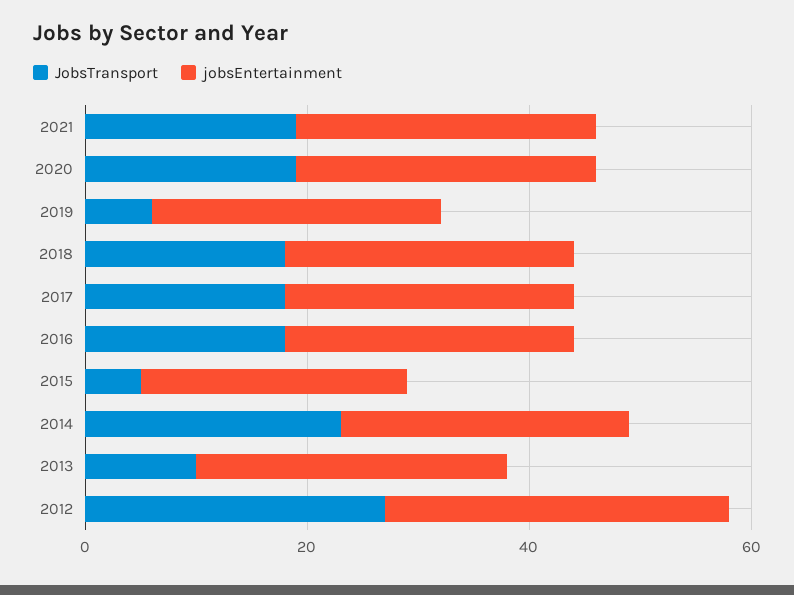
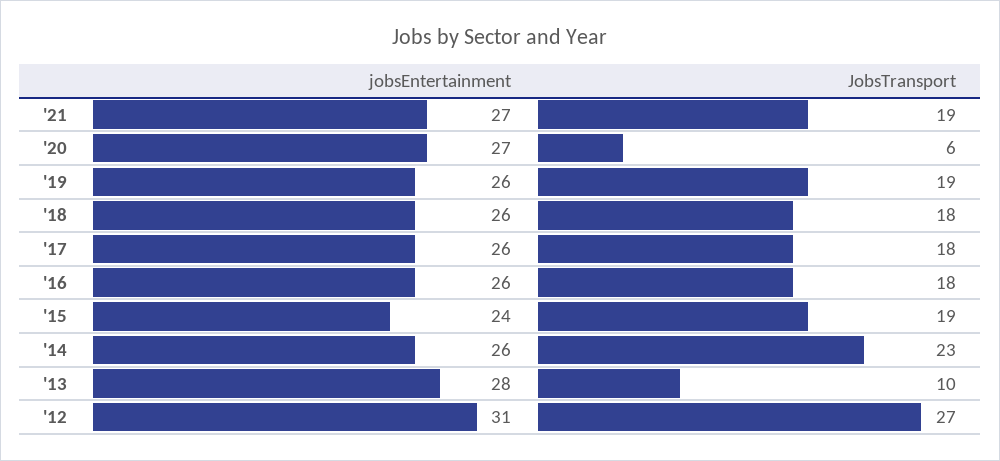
JobsTransport, 2020: 20 -> 6
JobsTransport, 2019: 5 -> 19
JobsTransport, 2015: 5 -> 19

